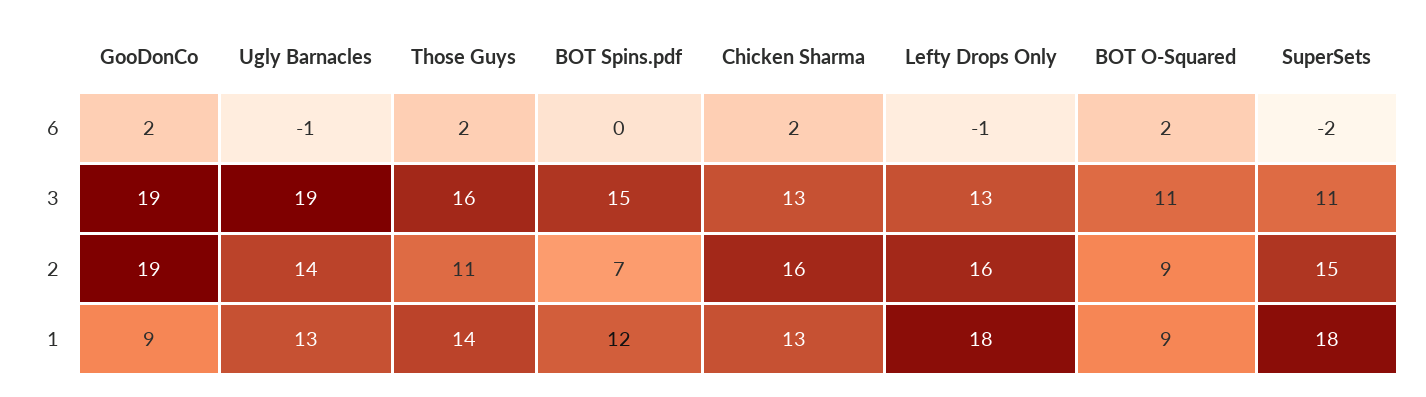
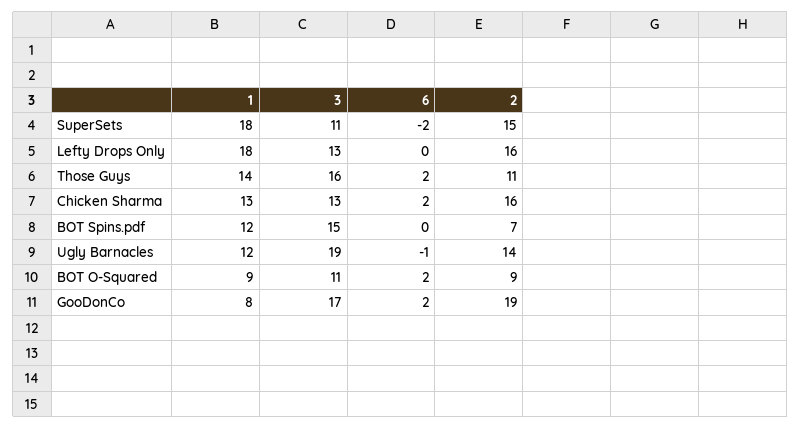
Lefty Drops Only, 6: -1 -> 0
GooDonCo, 3: 19 -> 17
GooDonCo, 1: 9 -> 8
Ugly Barnacles, 1: 13 -> 12

